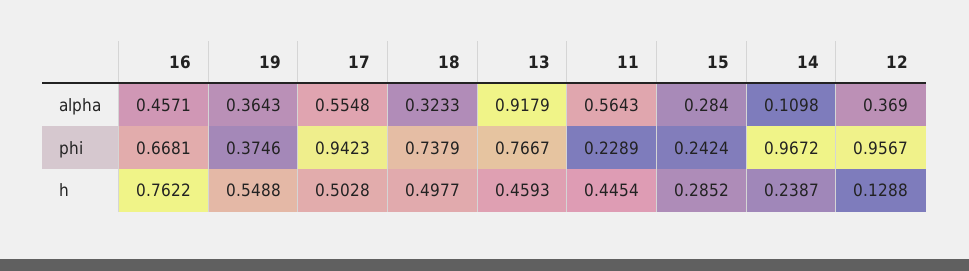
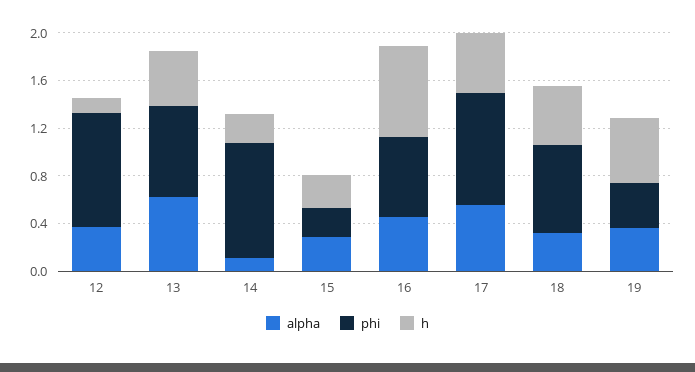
alpha, 13: 0.9179 -> 0.6
alpha, 11: 0.5643 -> none
phi, 11: 0.2289 -> none
h, 11: 0.4454 -> none

